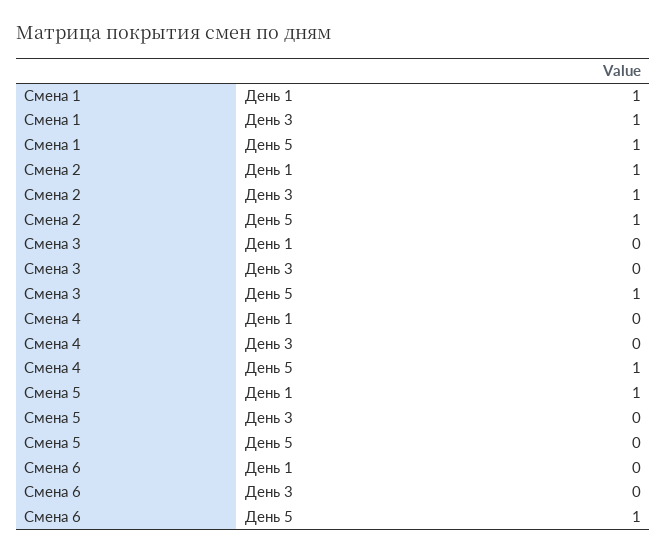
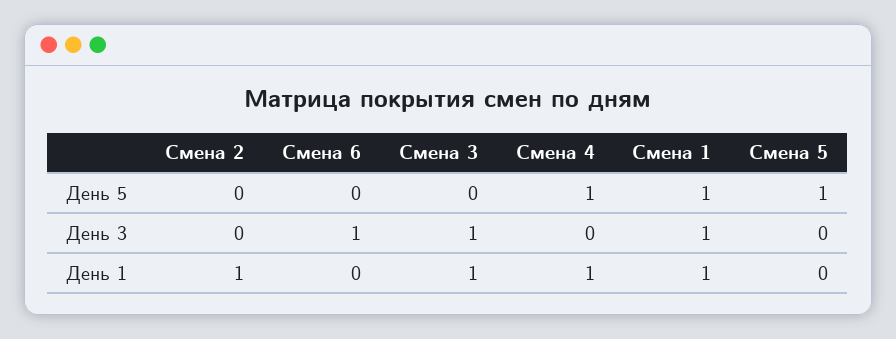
Смена 2, День 3: 1 -> 0
Смена 2, День 5: 1 -> 0
Смена 3, День 1: 0 -> 1
Смена 3, День 3: 0 -> 1
Смена 3, День 5: 1 -> 0
Смена 4, День 1: 0 -> 1
Смена 5, День 1: 1 -> 0
Смена 5, День 5: 0 -> 1
Смена 6, День 3: 0 -> 1
Смена 6, День 5: 1 -> 0

